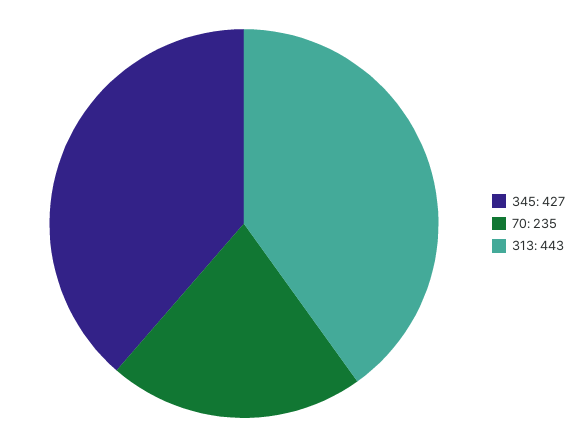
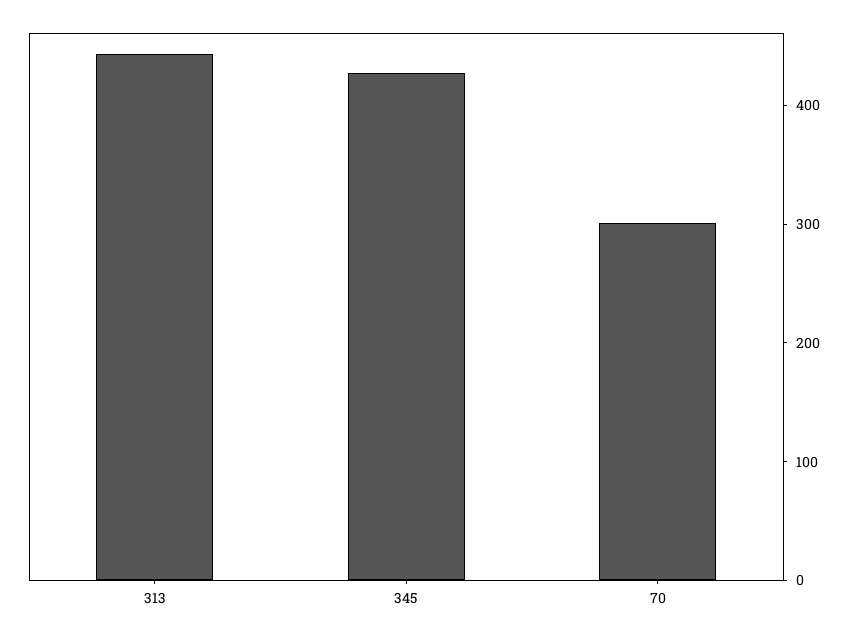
70: 235 -> 300

